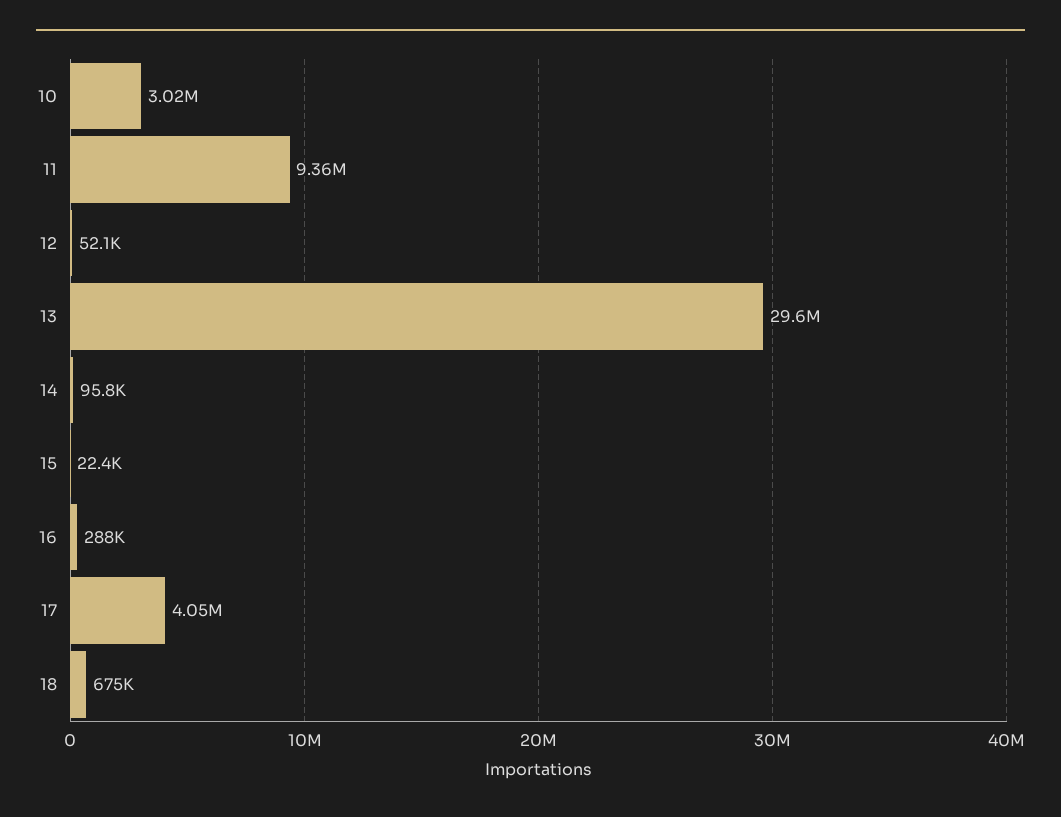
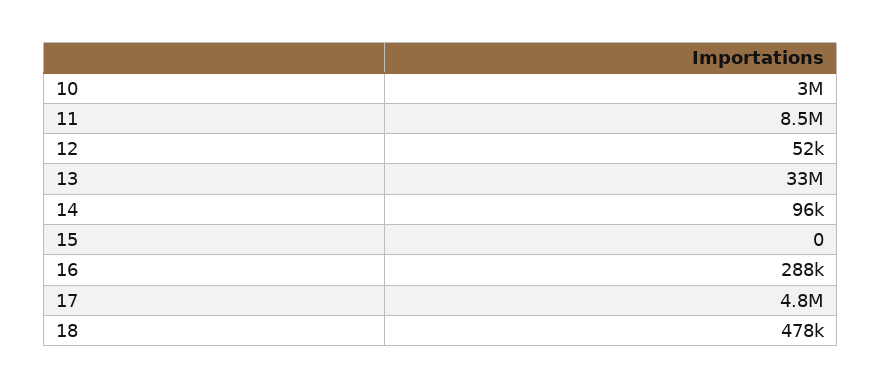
11: 9360000 -> 8500000
13: 29600000 -> 33000000
15: 22400 -> 0
17: 4050000 -> 4800000
18: 675000 -> 478000

